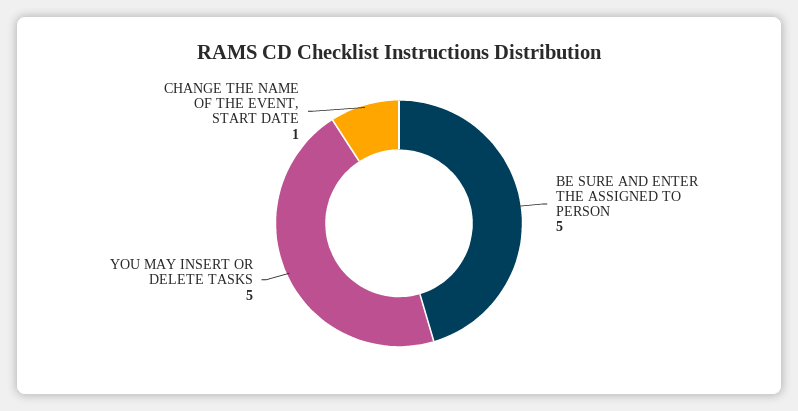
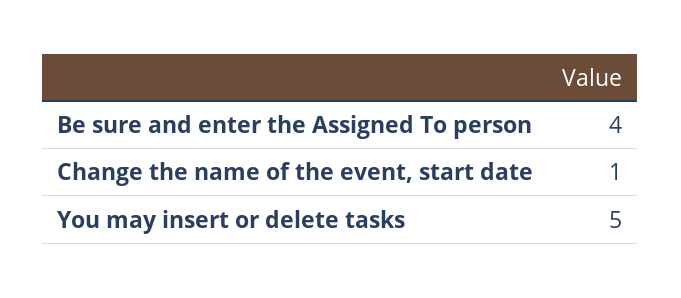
BE SURE AND ENTER THE ASSIGNED TO PERSON: 5 -> 4

